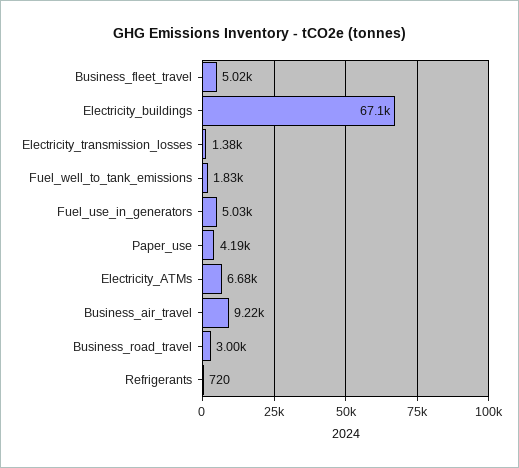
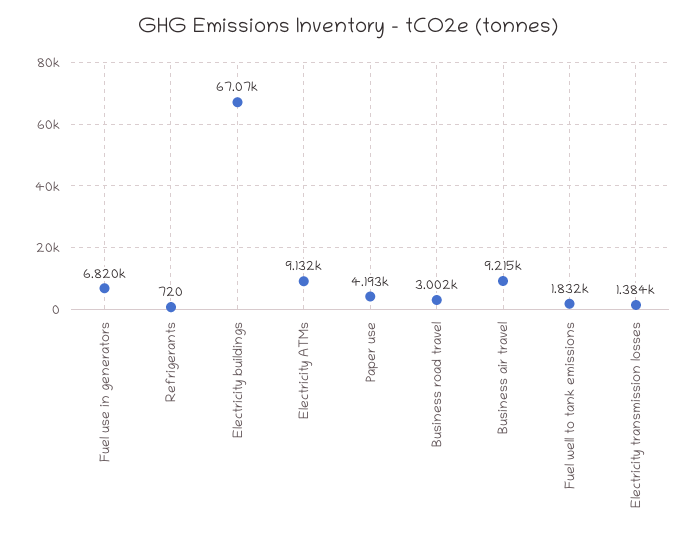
Business_fleet_travel: 5020 -> none
Fuel_use_in_generators: 5030 -> 6820
Electricity_ATMs: 6680 -> 9132

